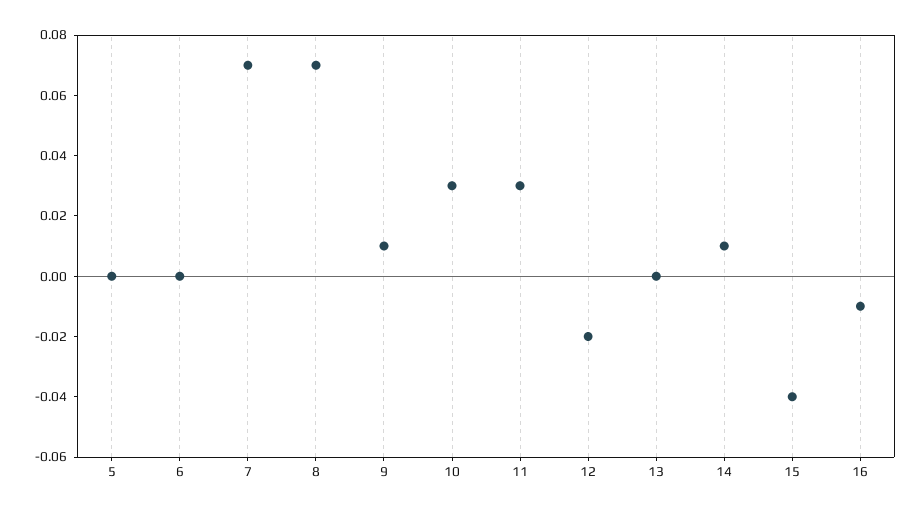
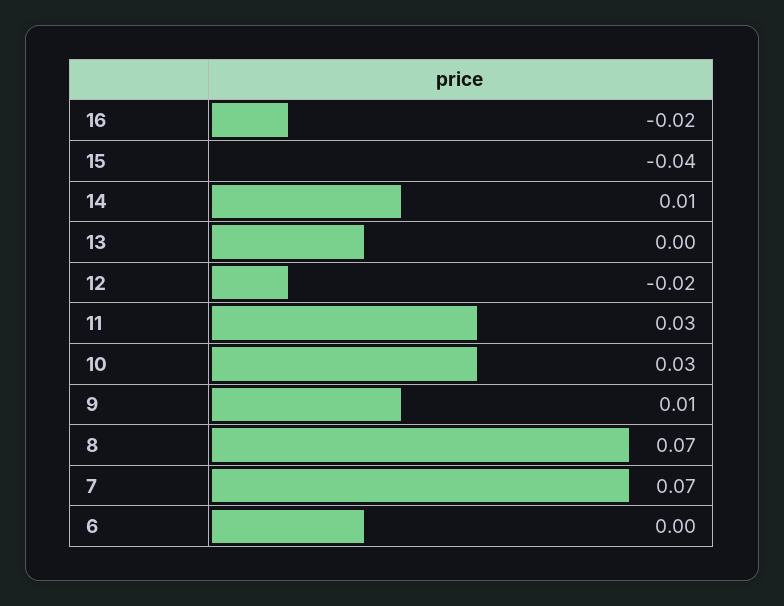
5: 0 -> none
16: -0.01 -> -0.02

